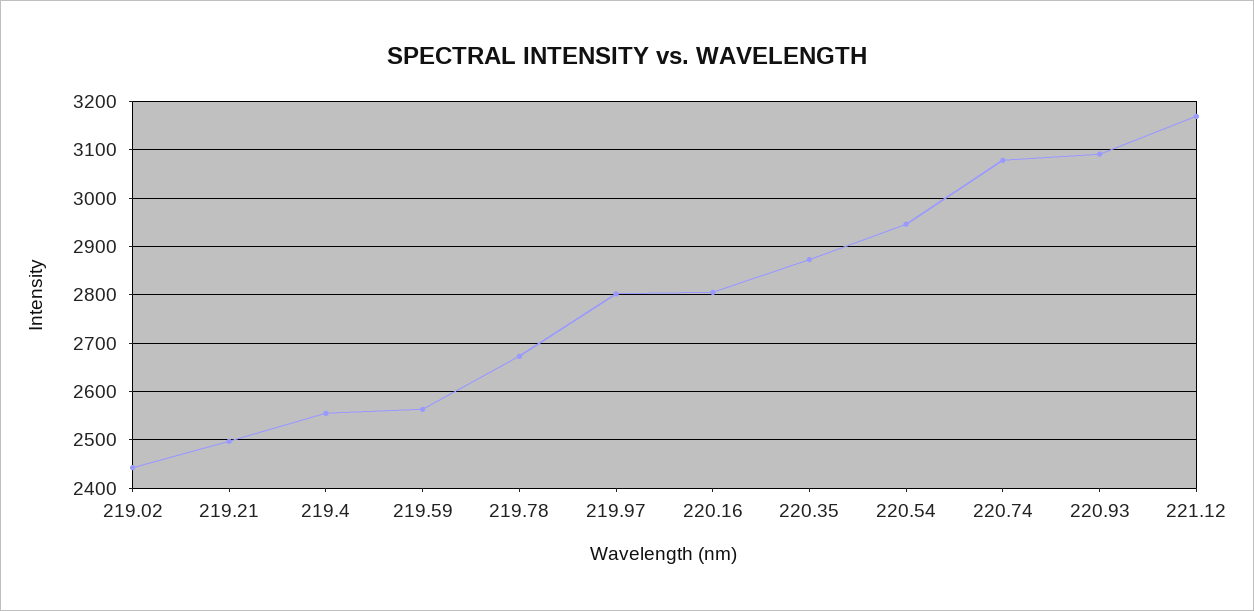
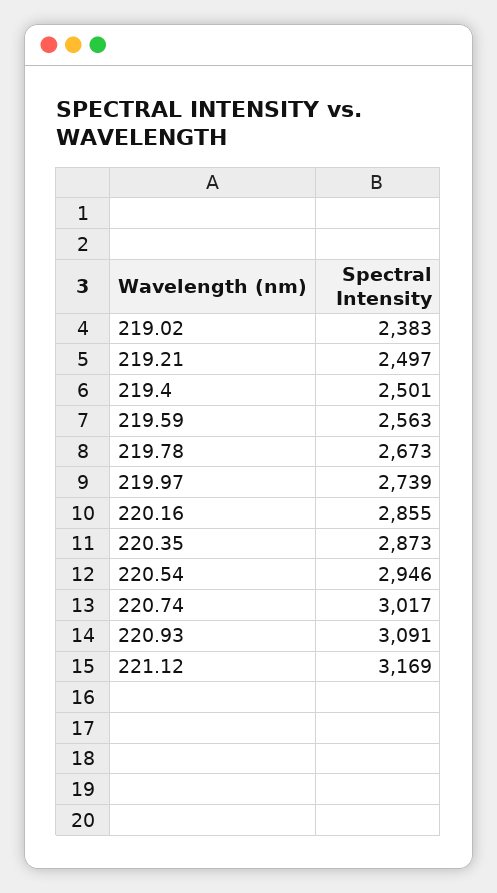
219.02: 2440 -> 2383
219.4: 2560 -> 2501
219.97: 2800 -> 2739
220.16: 2800 -> 2855
220.74: 3080 -> 3017

